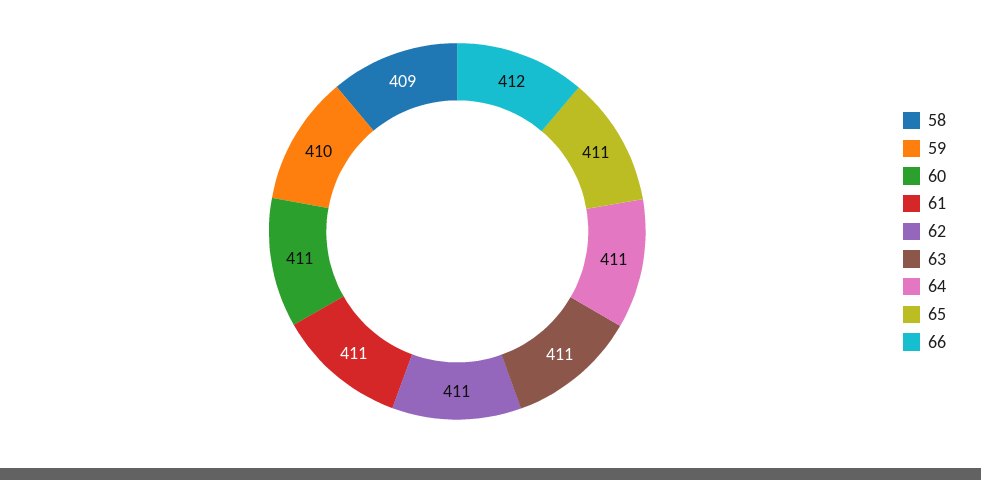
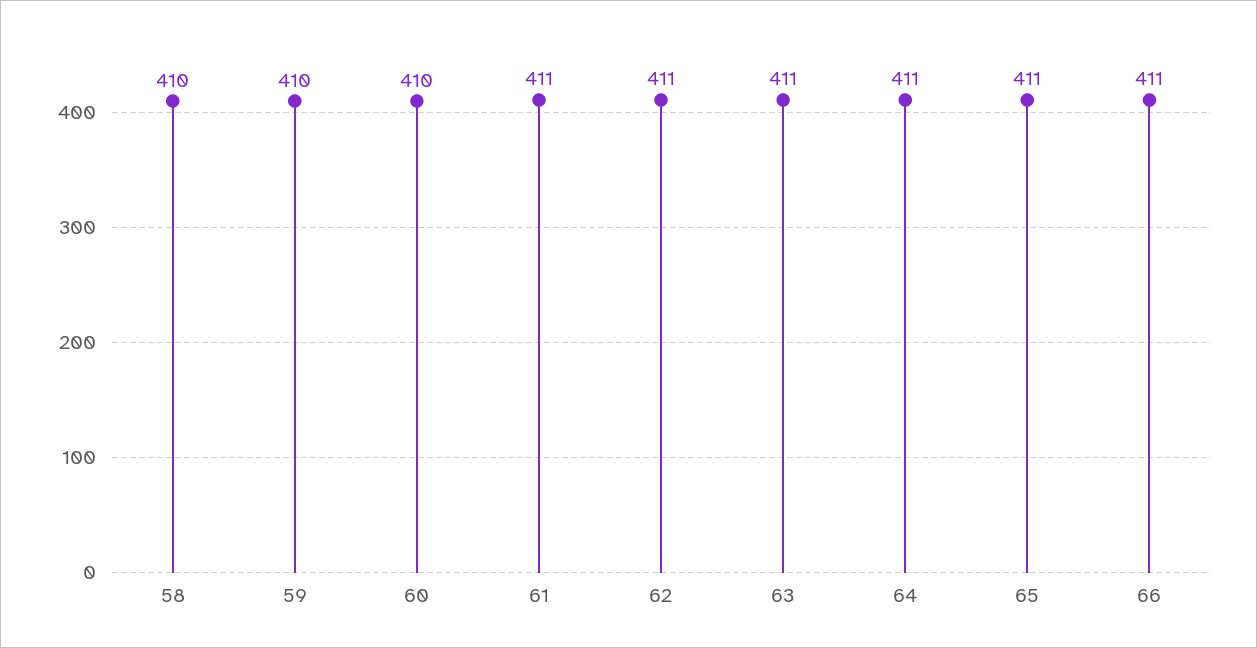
58: 409 -> 410
60: 411 -> 410
66: 412 -> 411

